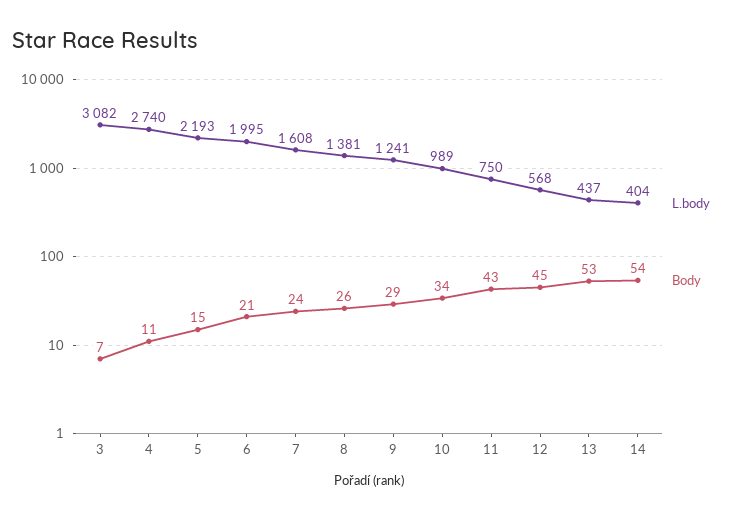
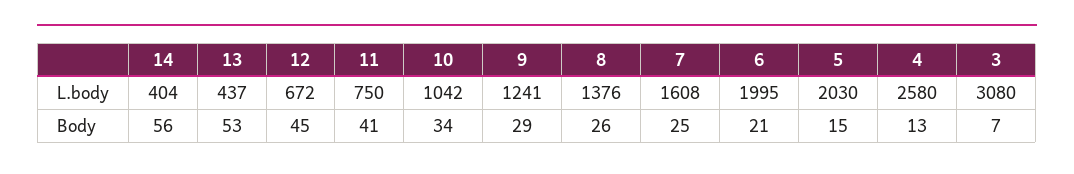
L.body, 3: 3082 -> 3080
L.body, 4: 2740 -> 2580
Body, 4: 11 -> 13
L.body, 5: 2193 -> 2030
Body, 7: 24 -> 25
L.body, 8: 1381 -> 1376
L.body, 10: 989 -> 1042
Body, 11: 43 -> 41
L.body, 12: 568 -> 672
Body, 14: 54 -> 56

